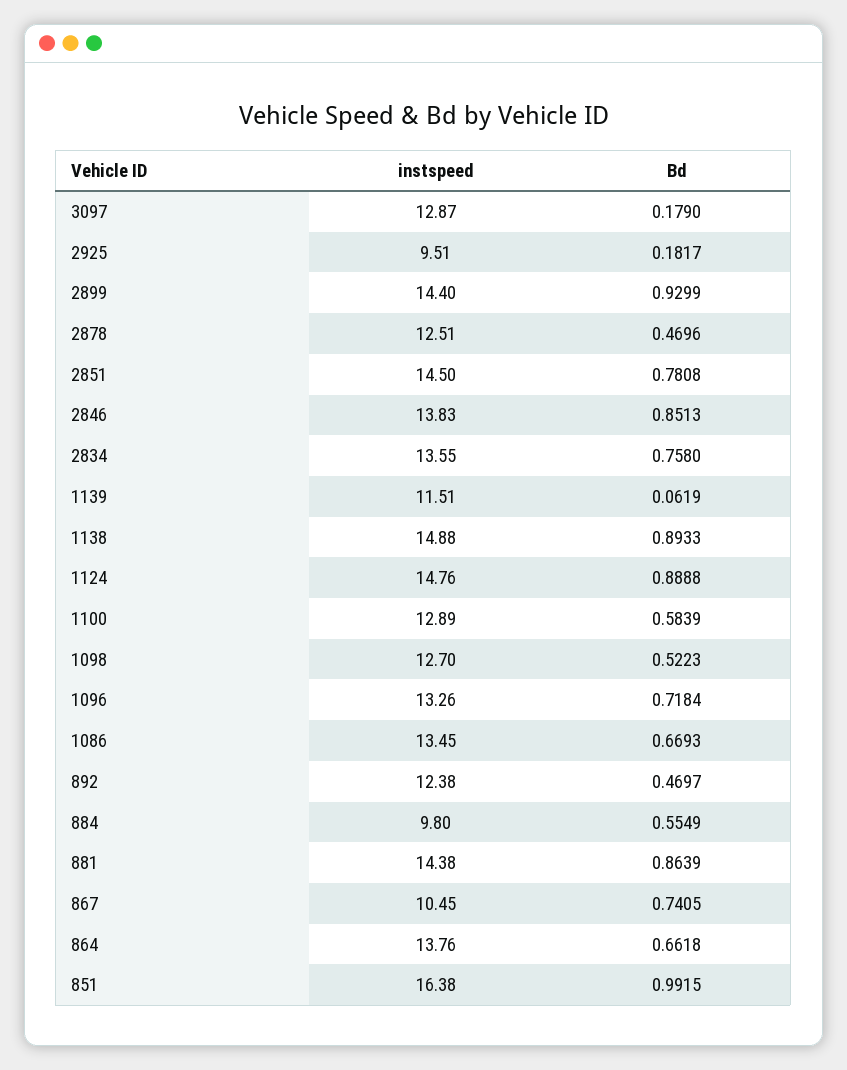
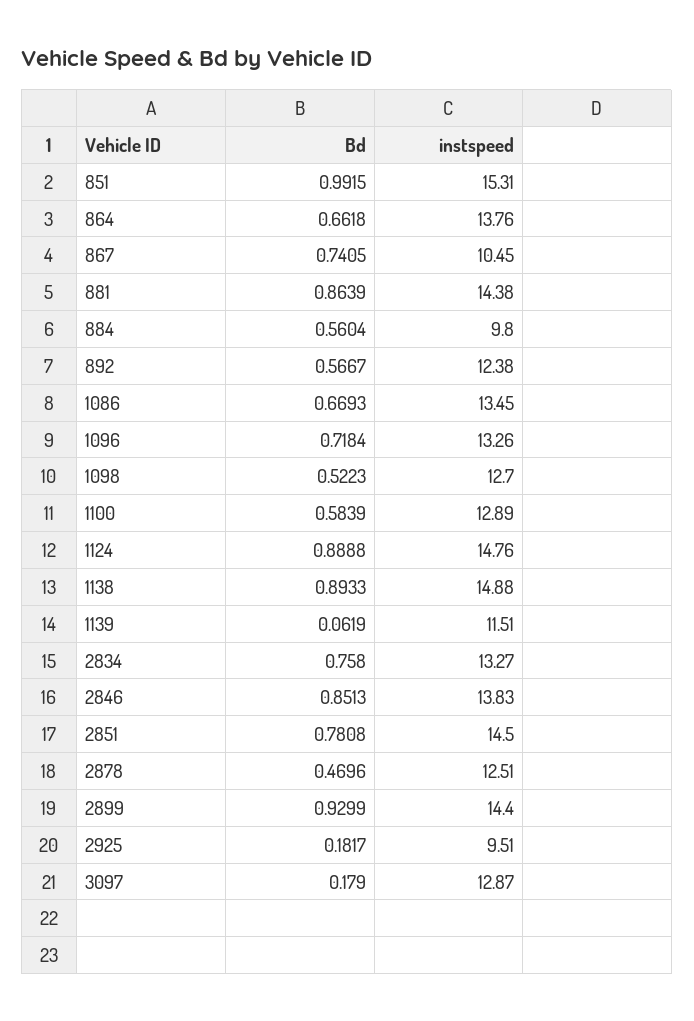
instspeed, 2834: 13.55 -> 13.27
Bd, 892: 0.4697 -> 0.5667
Bd, 884: 0.5549 -> 0.5604
instspeed, 851: 16.38 -> 15.31

